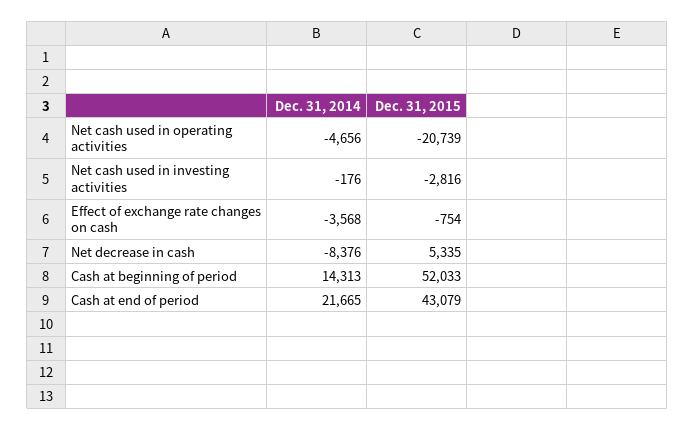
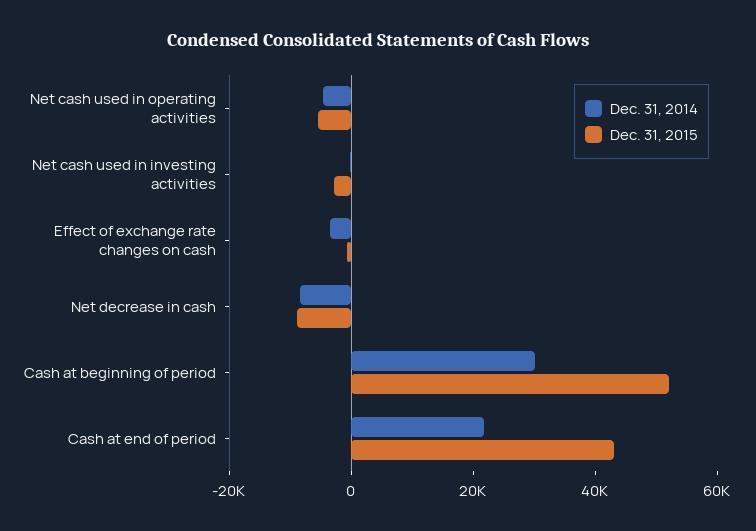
Dec. 31, 2015, Net cash used in operating activities: -20739 -> -5000
Dec. 31, 2015, Net decrease in cash: 5335 -> -10000
Dec. 31, 2014, Cash at beginning of period: 14313 -> 30000

